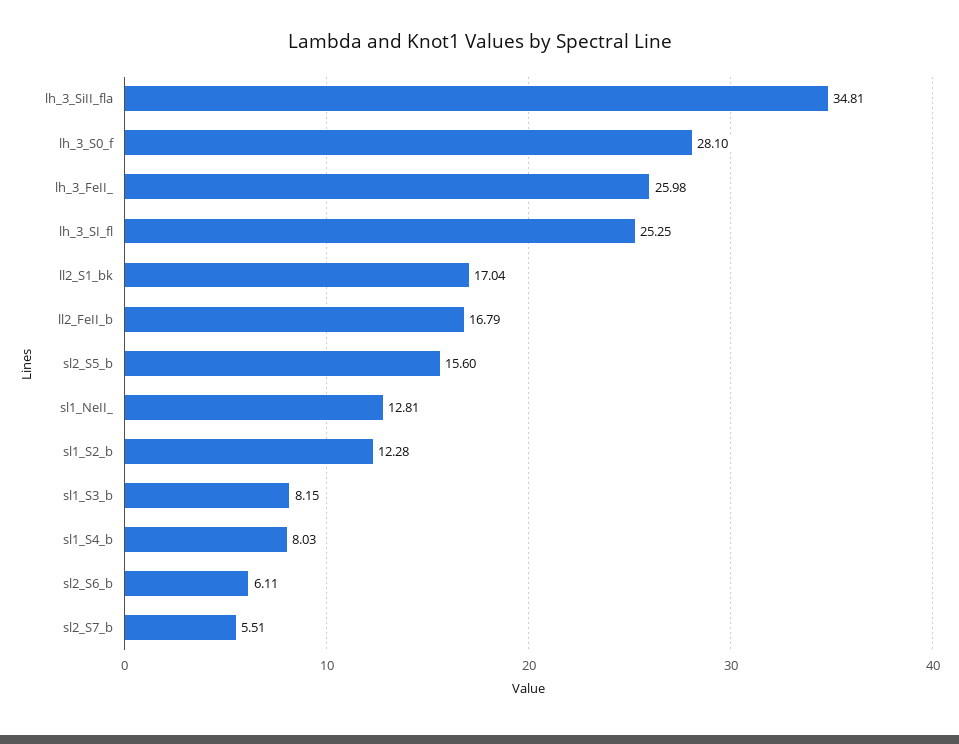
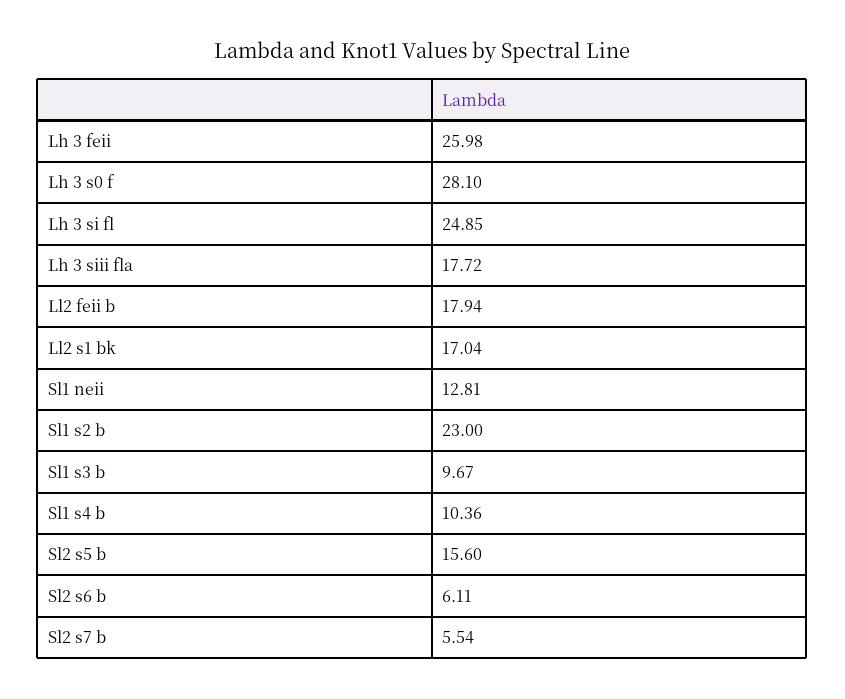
lh_3_SiII_fla: 34.81 -> 17.72
lh_3_SI_fl: 25.25 -> 24.85
ll2_FeII_b: 16.79 -> 17.94
sl1_S2_b: 12.28 -> 23
sl1_S3_b: 8.15 -> 9.67
sl1_S4_b: 8.03 -> 10.36
sl2_S7_b: 5.51 -> 5.54

